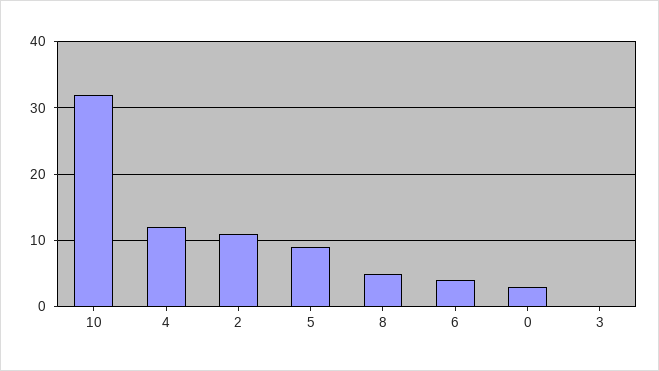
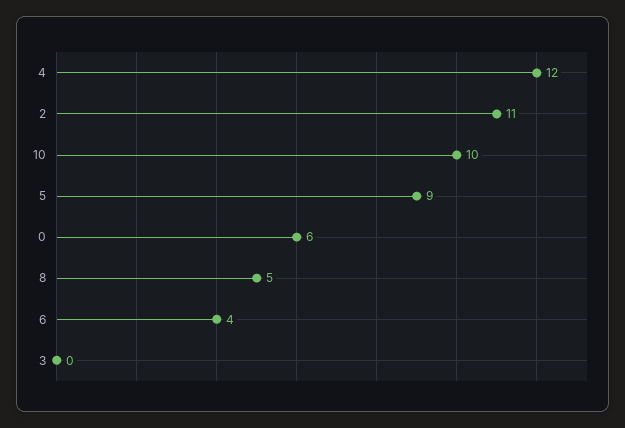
10: 32 -> 10
0: 3 -> 6

